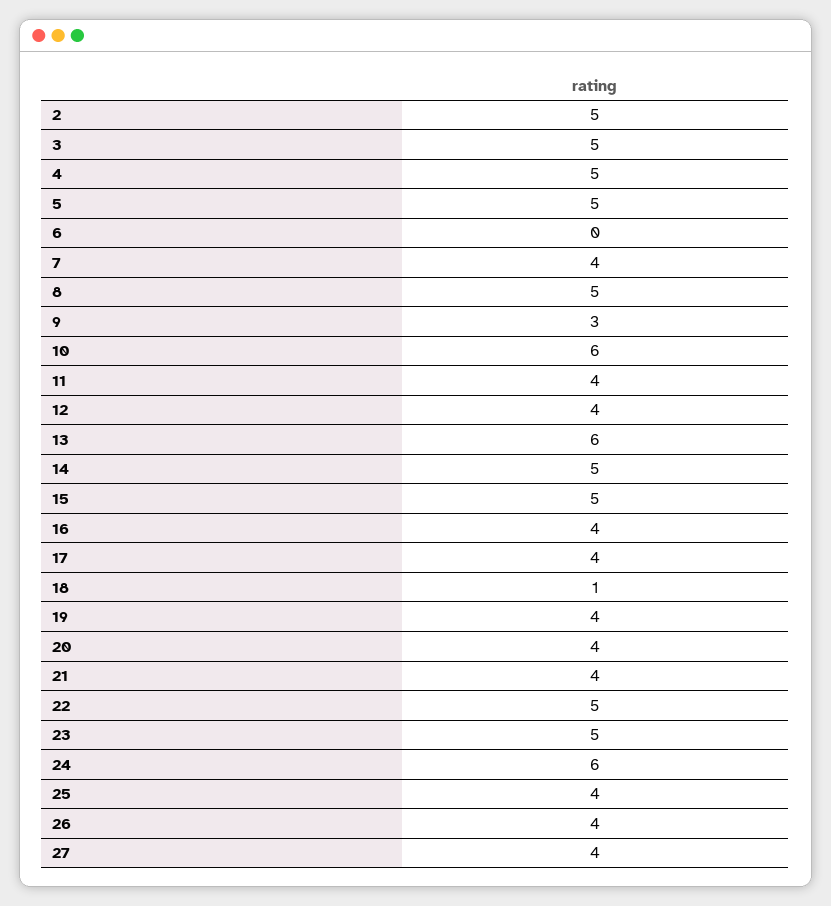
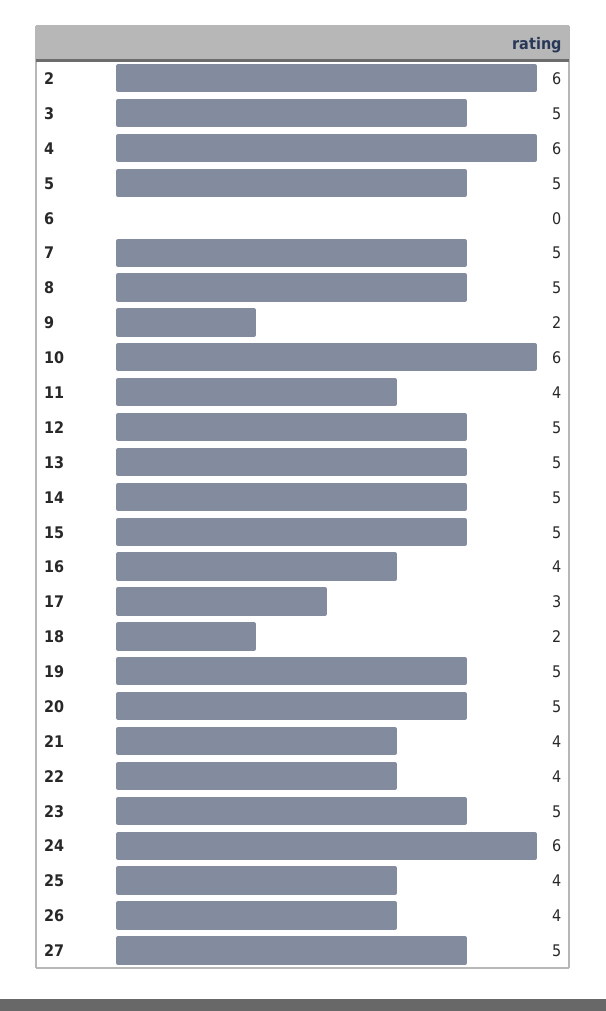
2: 5 -> 6
4: 5 -> 6
7: 4 -> 5
9: 3 -> 2
12: 4 -> 5
13: 6 -> 5
17: 4 -> 3
18: 1 -> 2
19: 4 -> 5
20: 4 -> 5
22: 5 -> 4
27: 4 -> 5

